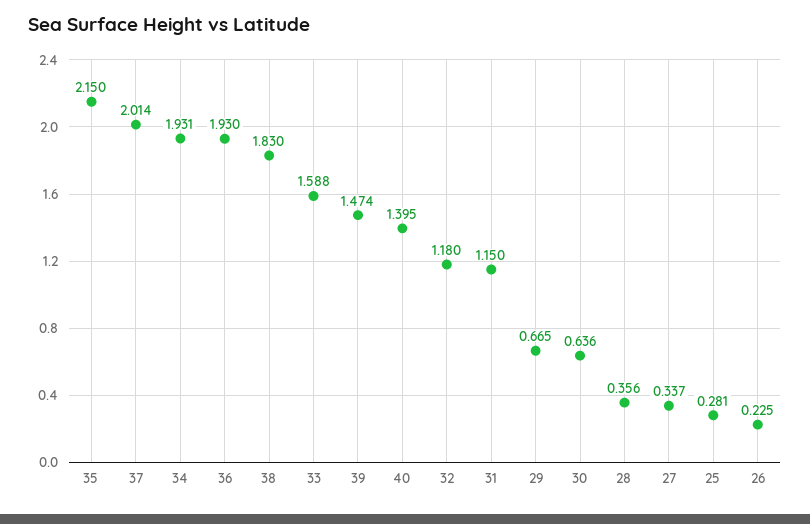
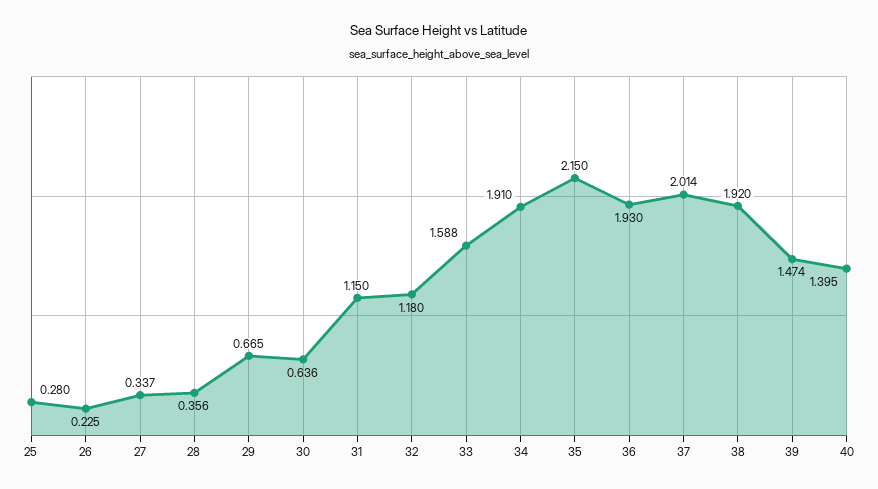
34: 1.931 -> 1.91
38: 1.83 -> 1.92
25: 0.281 -> 0.28

